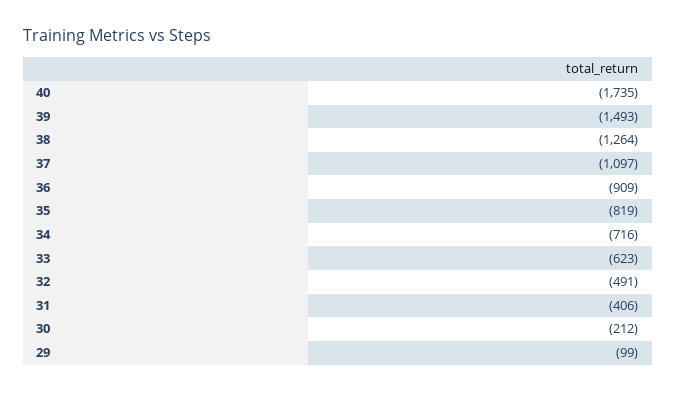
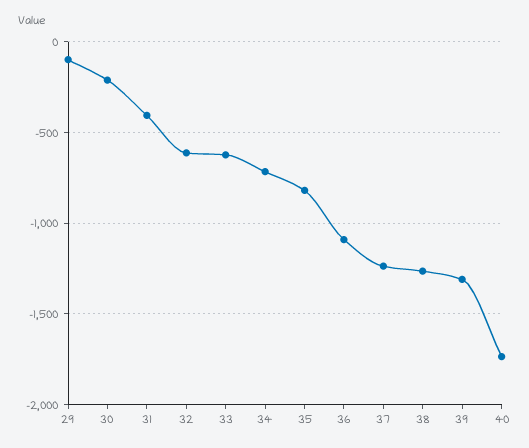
39: -1493 -> -1300
37: -1097 -> -1250
36: -909 -> -1100
32: -491 -> -600

